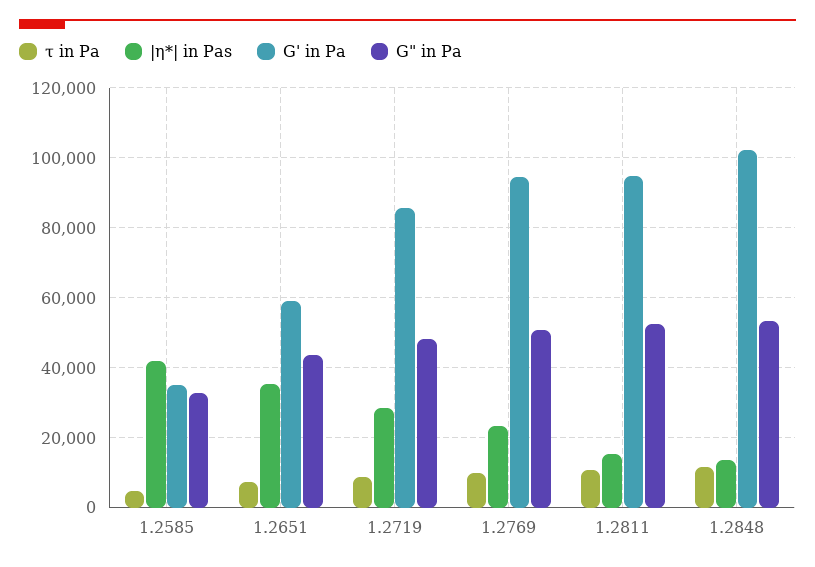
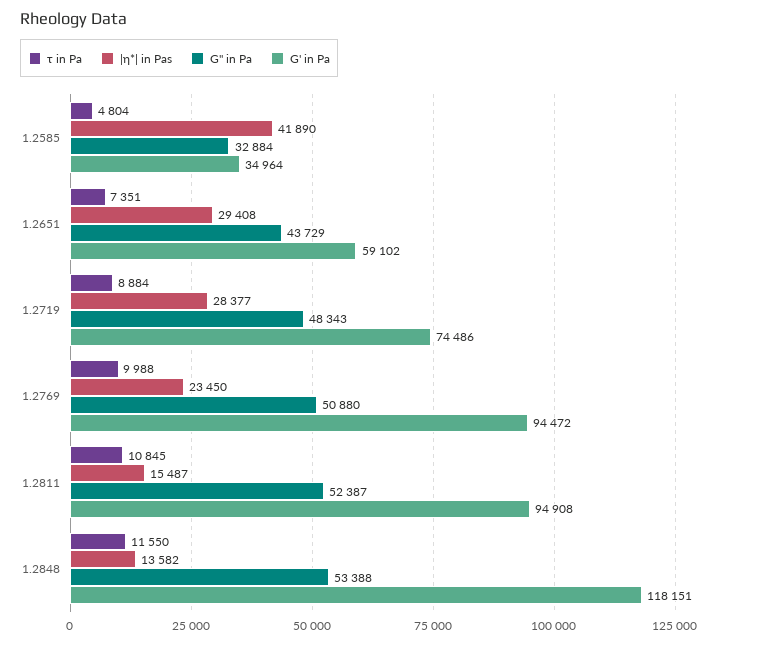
|η*| in Pas, 1.2651: 36000 -> 29408
G' in Pa, 1.2719: 86000 -> 74486
G' in Pa, 1.2848: 102000 -> 118151

